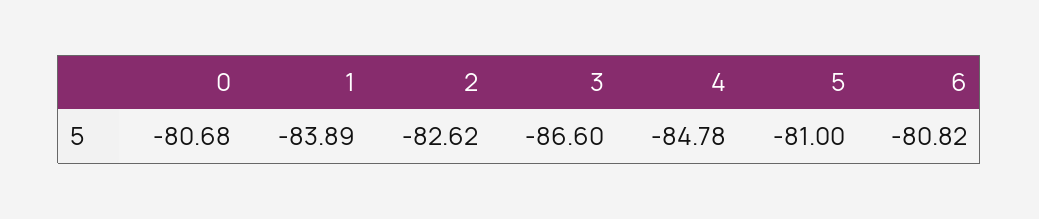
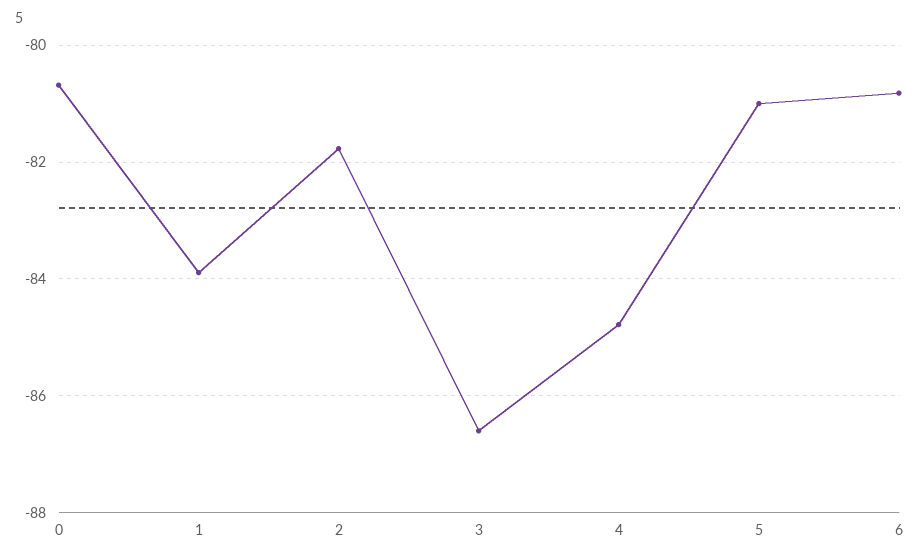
2: -82.62 -> -81.8

